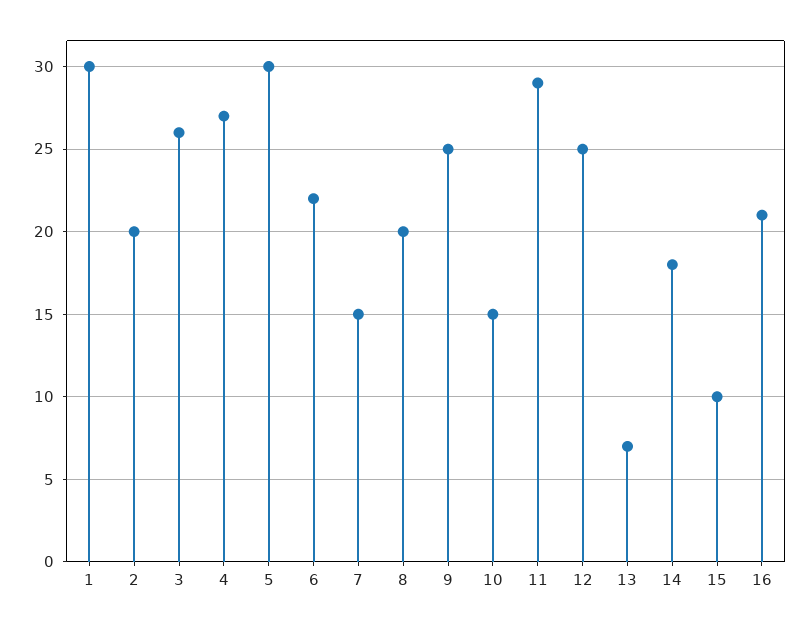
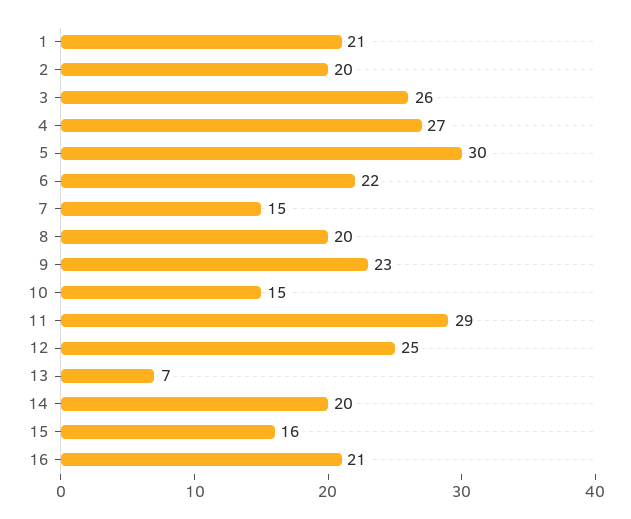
1: 30 -> 21
9: 25 -> 23
14: 18 -> 20
15: 10 -> 16

